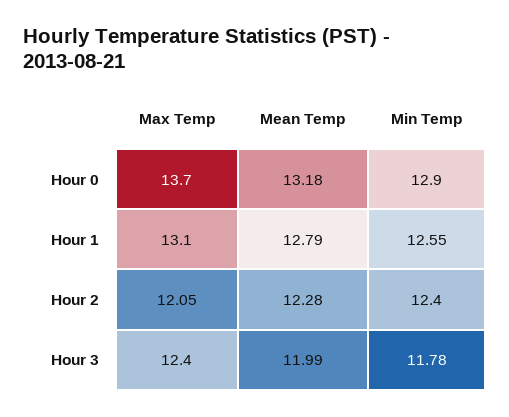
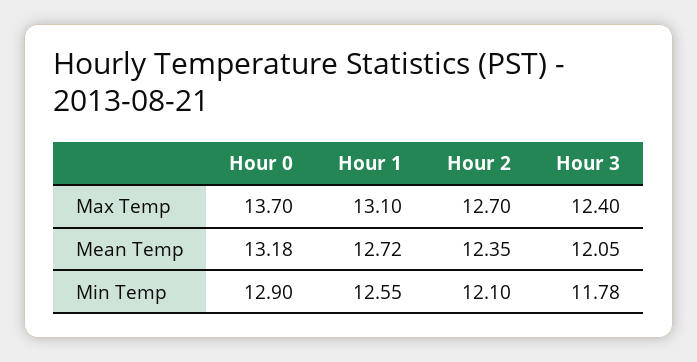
Mean Temp, Hour 1: 12.79 -> 12.72
Max Temp, Hour 2: 12.05 -> 12.7
Mean Temp, Hour 2: 12.28 -> 12.35
Min Temp, Hour 2: 12.4 -> 12.1
Mean Temp, Hour 3: 11.99 -> 12.05

